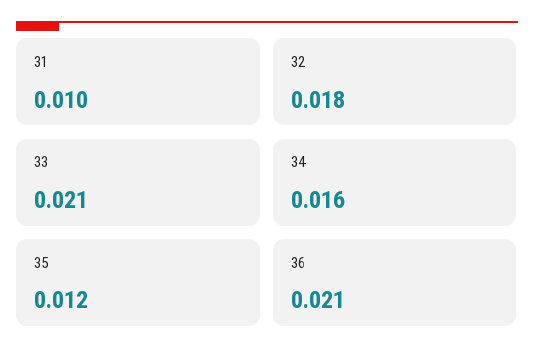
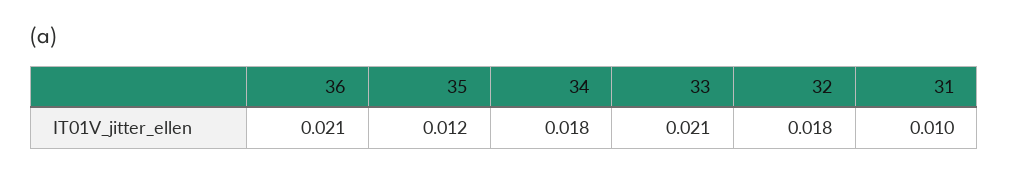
34: 0.016 -> 0.018

